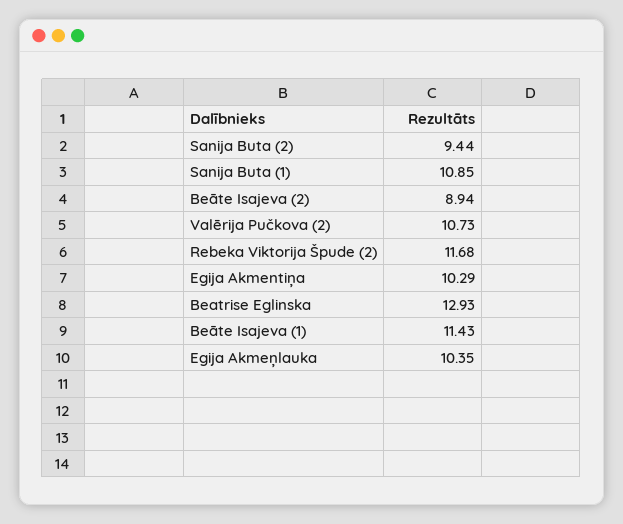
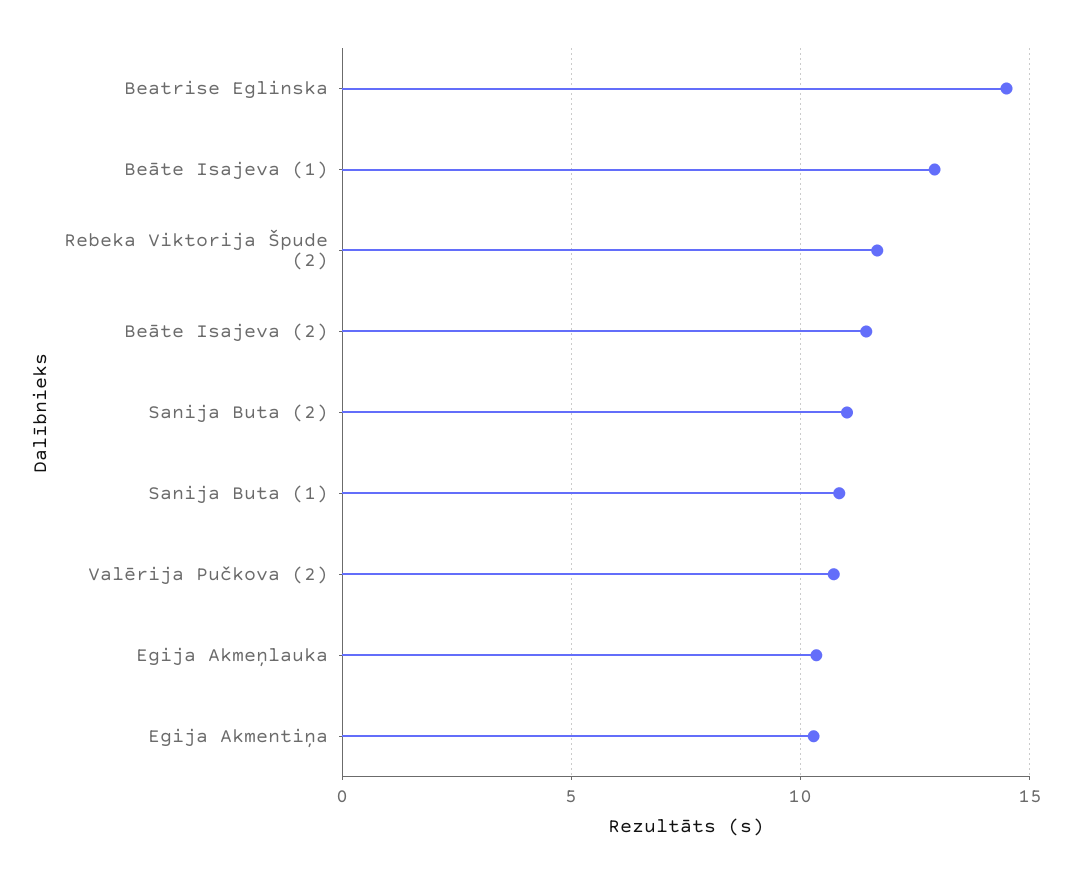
Sanija Buta (2): 9.44 -> 11
Beāte Isajeva (2): 8.94 -> 11.5
Beatrise Eglinska: 12.93 -> 14.5
Beāte Isajeva (1): 11.43 -> 13

